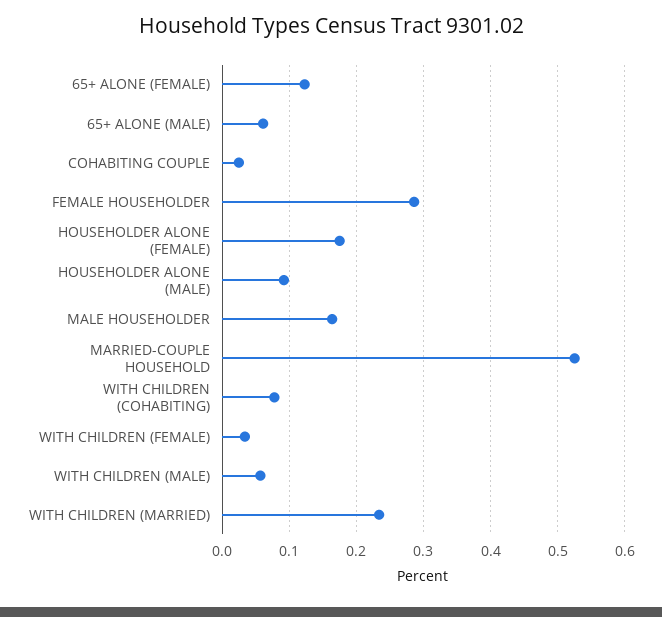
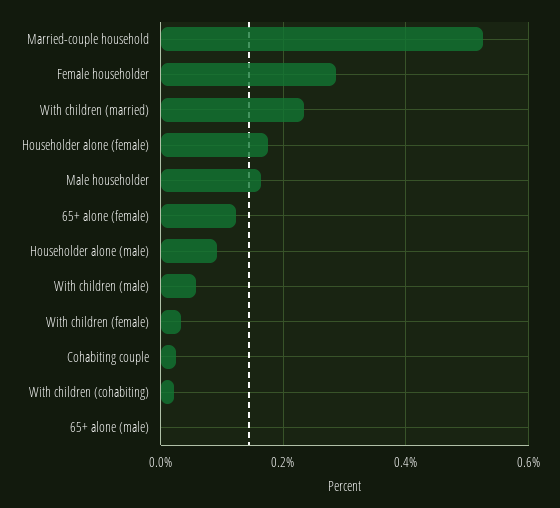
65+ ALONE (MALE): 0.06 -> 0
WITH CHILDREN (COHABITING): 0.08 -> 0.02

